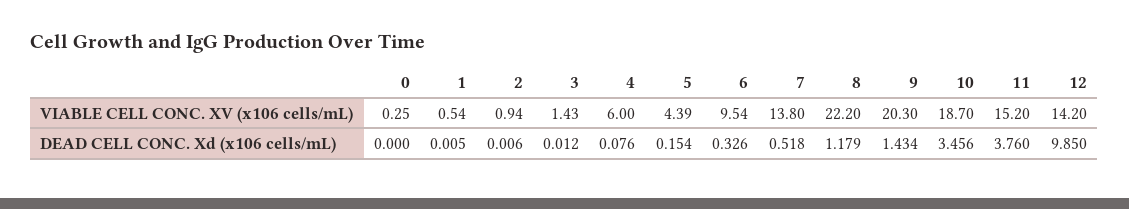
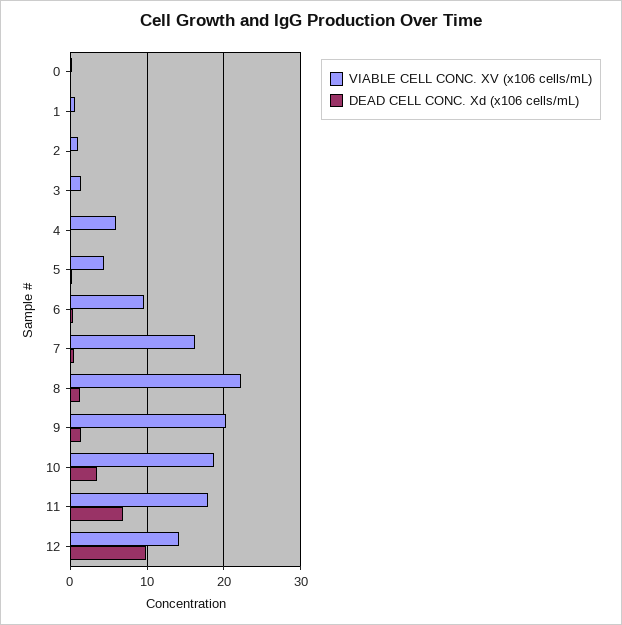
VIABLE CELL CONC. XV (x106 cells/mL), 7: 13.8 -> 16
VIABLE CELL CONC. XV (x106 cells/mL), 11: 15.2 -> 18
DEAD CELL CONC. Xd (x106 cells/mL), 11: 3.76 -> 7

